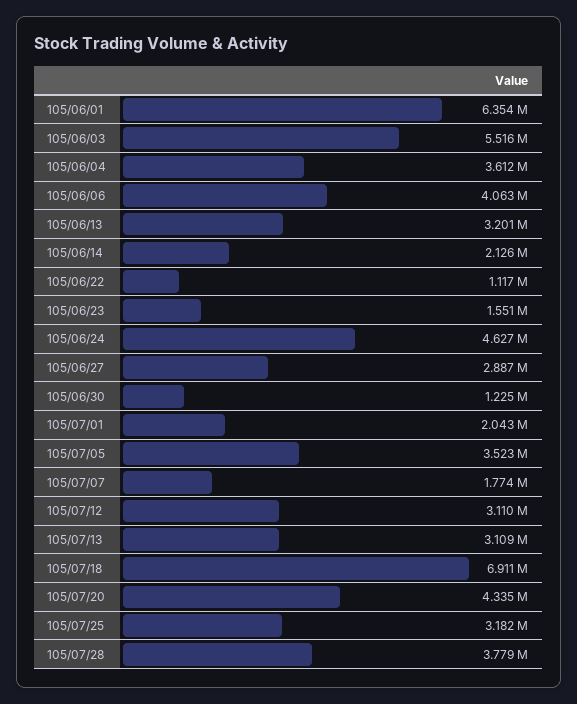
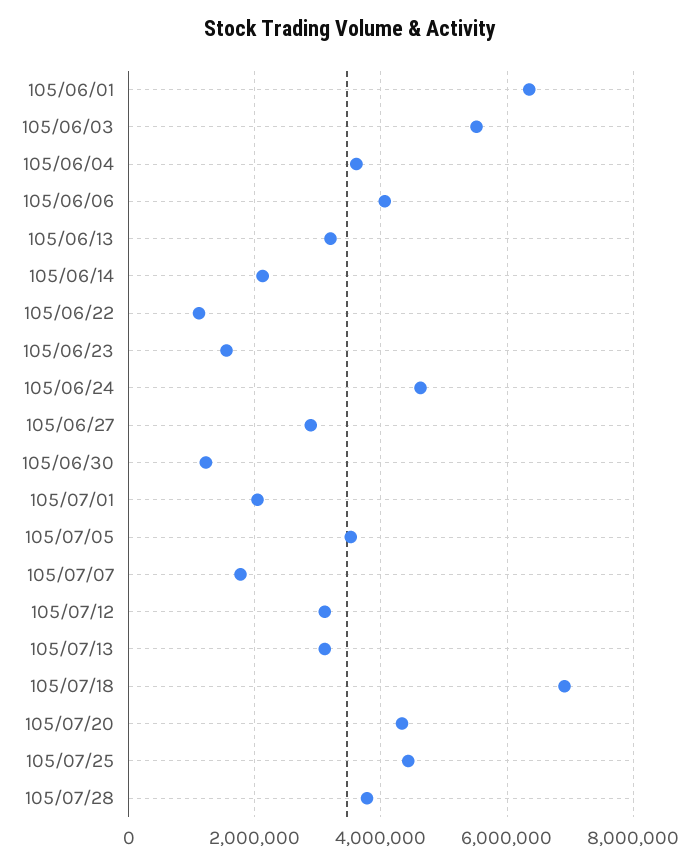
105/07/25: 3182000 -> 4400000

